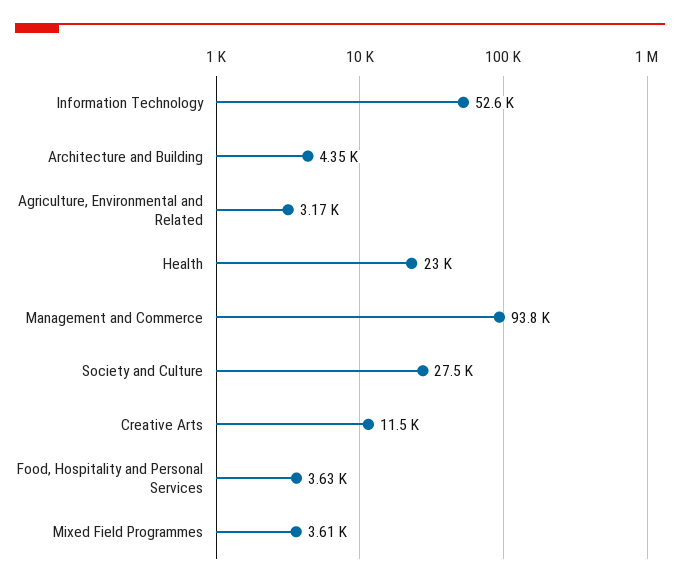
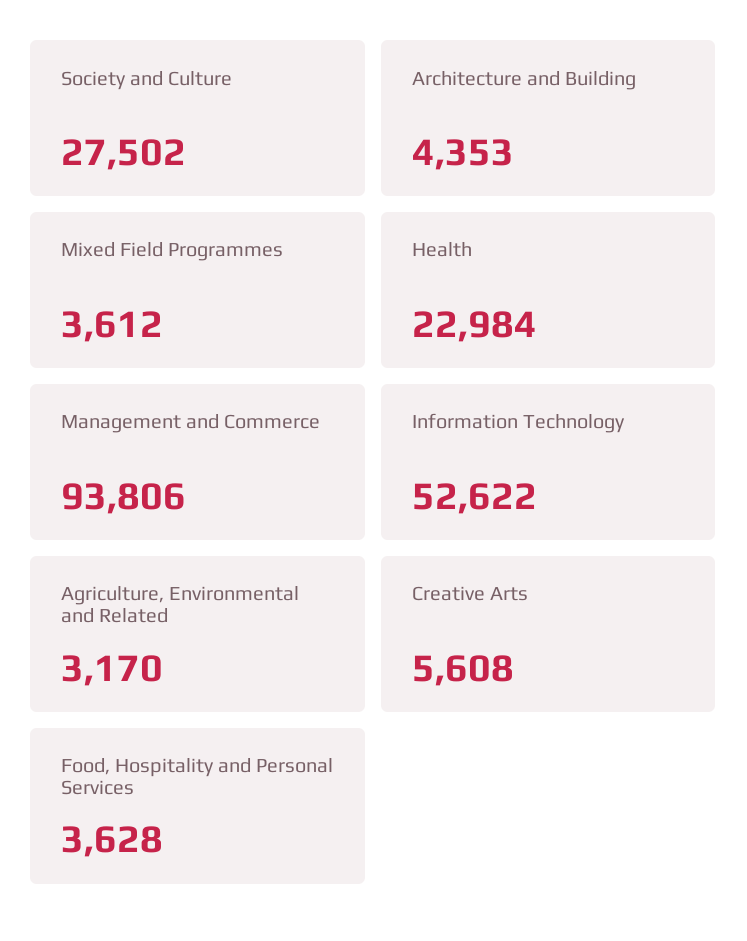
Creative Arts: 11500 -> 5608

